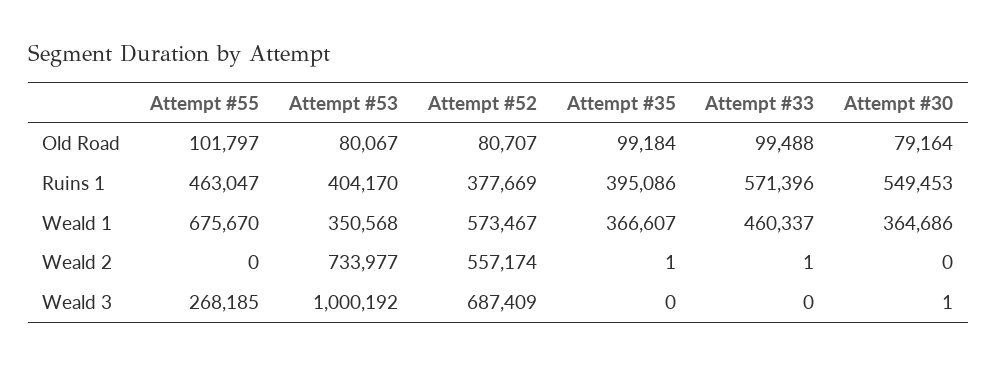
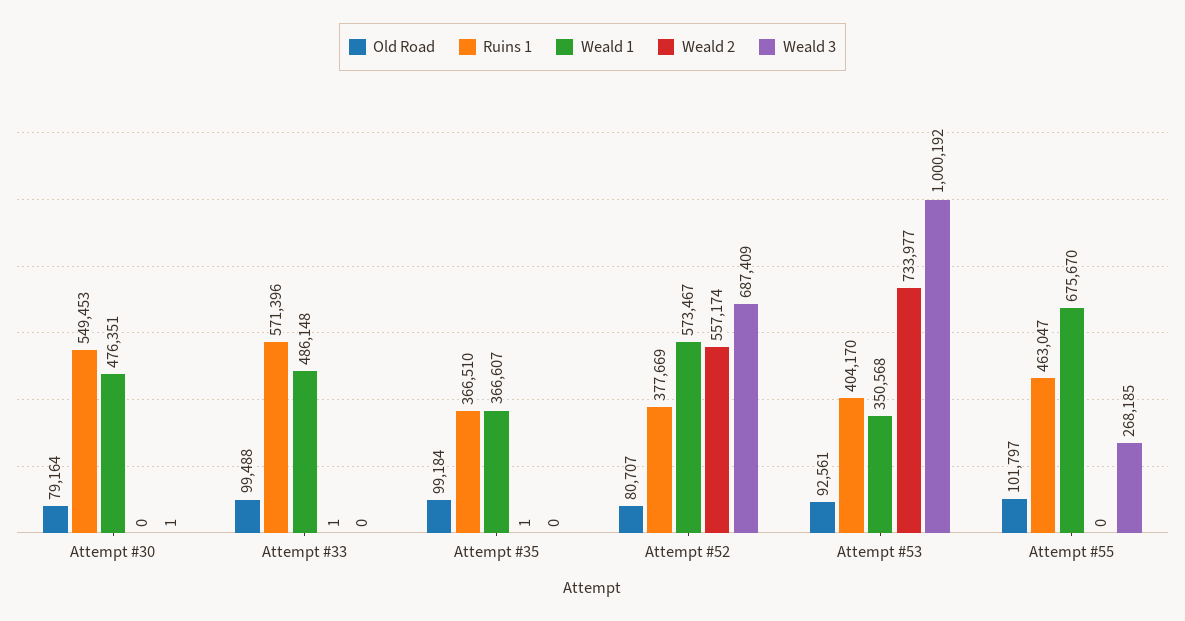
Old Road, Attempt #53: 80067 -> 92561
Ruins 1, Attempt #35: 395086 -> 366510
Weald 1, Attempt #33: 460337 -> 486148
Weald 1, Attempt #30: 364686 -> 476351

